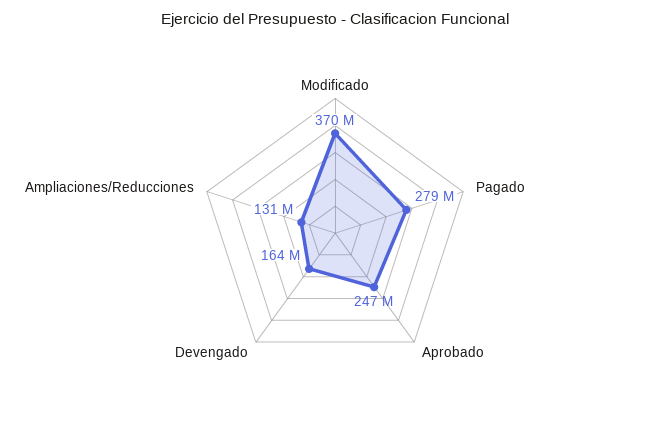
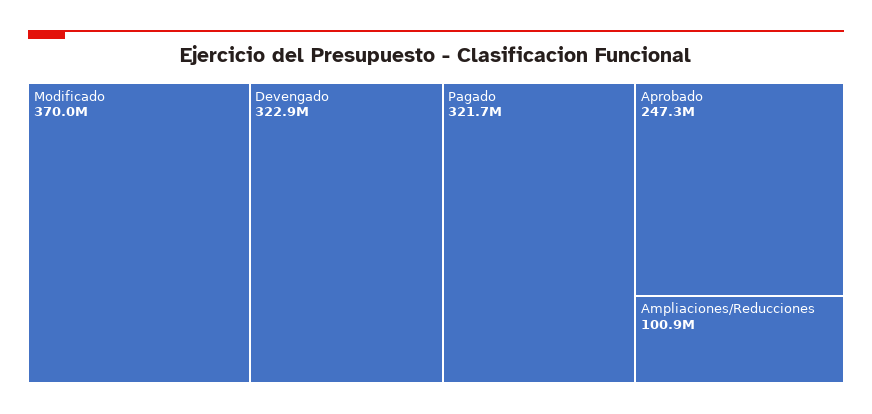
Pagado: 279000000 -> 321700000
Devengado: 164000000 -> 322900000
Ampliaciones/Reducciones: 131000000 -> 100900000

